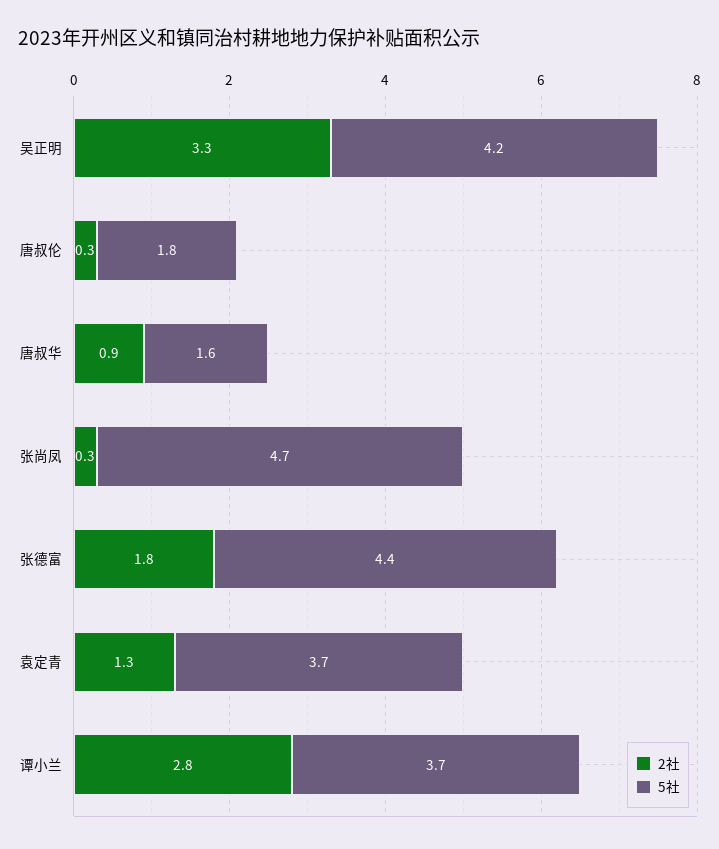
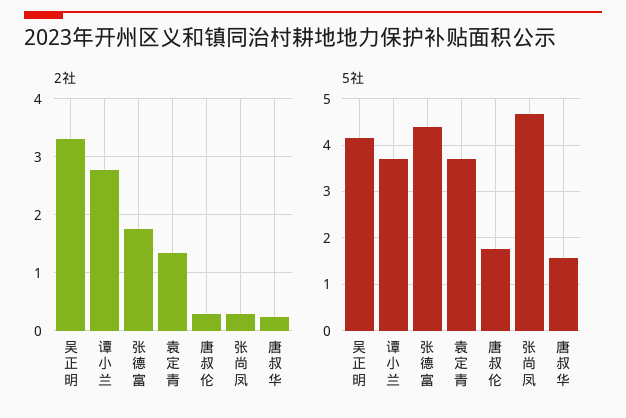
2社, 唐叔华: 0.9 -> 0.2

